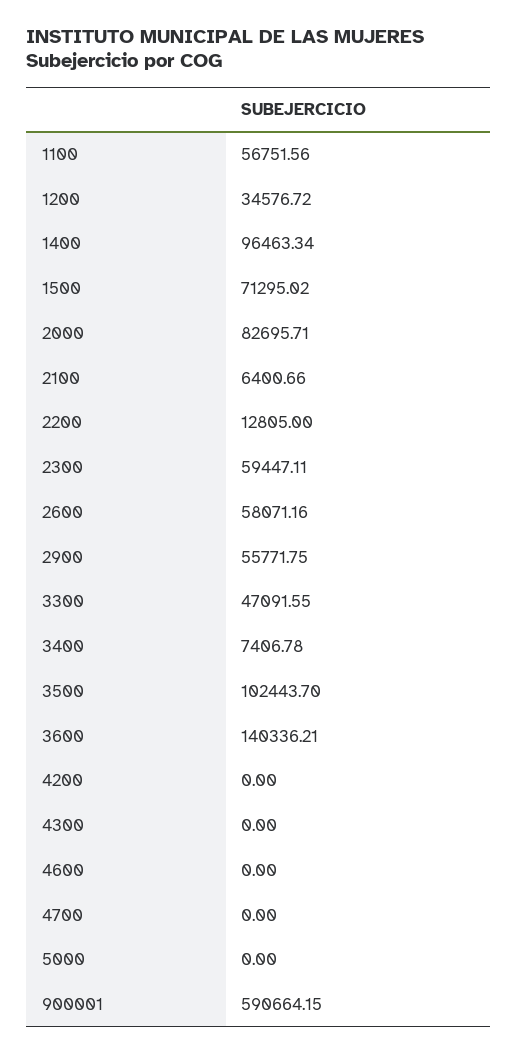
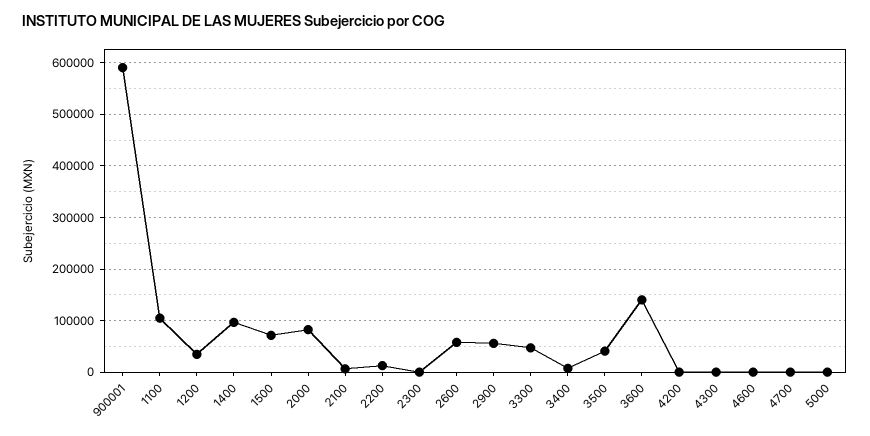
1100: 56751.56 -> 100000
2300: 59447.11 -> 0
3500: 102443.7 -> 40000

